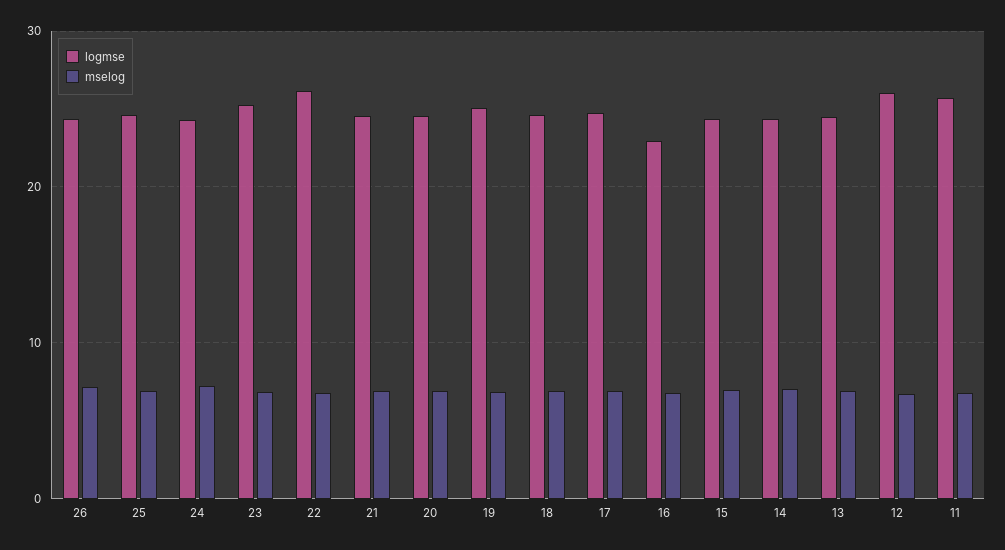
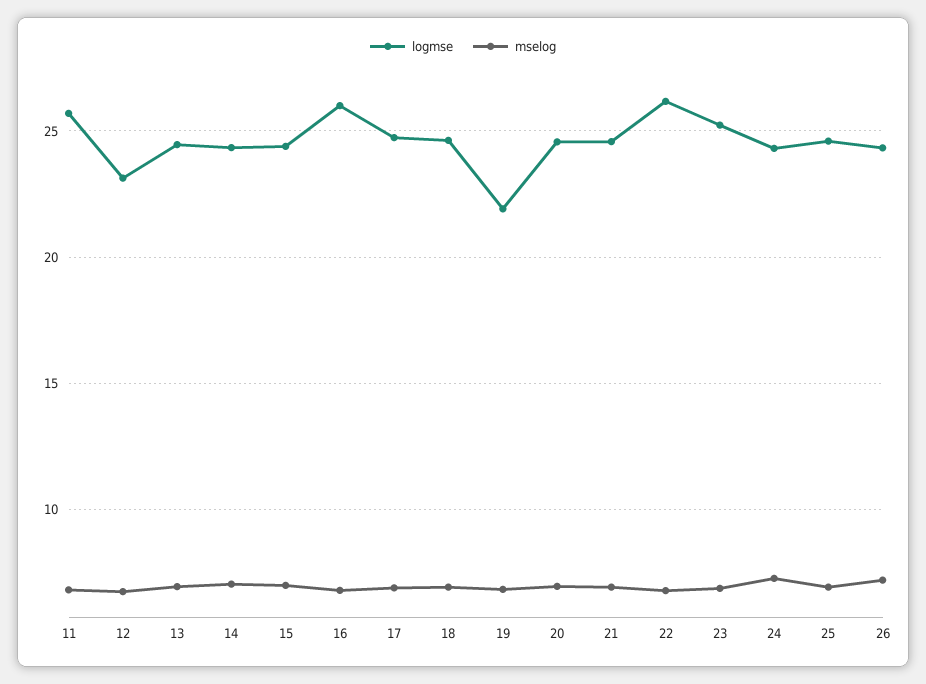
logmse, 19: 25 -> 22
logmse, 16: 23 -> 26
logmse, 12: 26 -> 23

